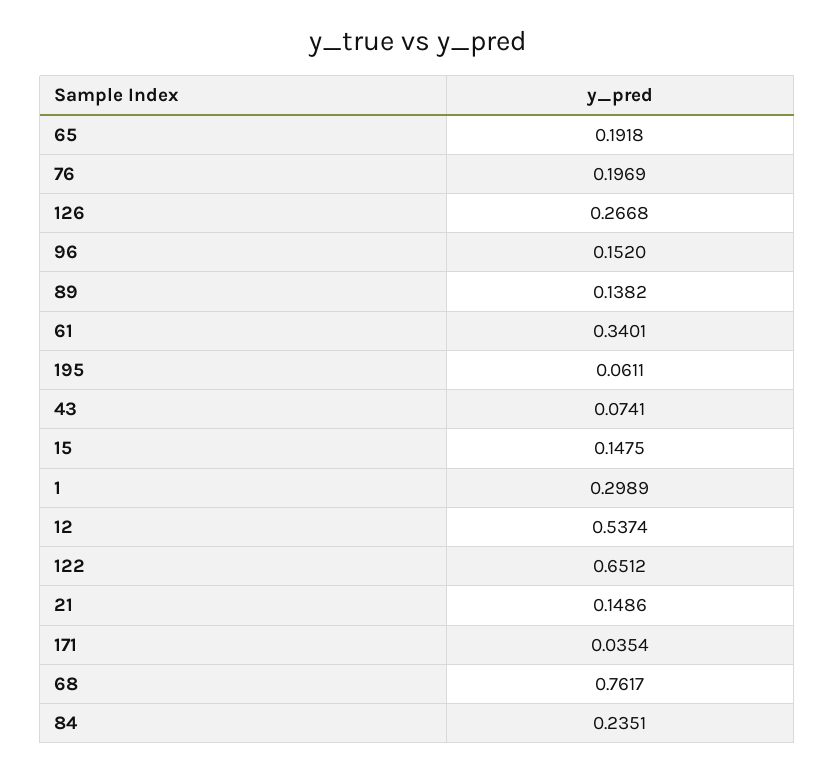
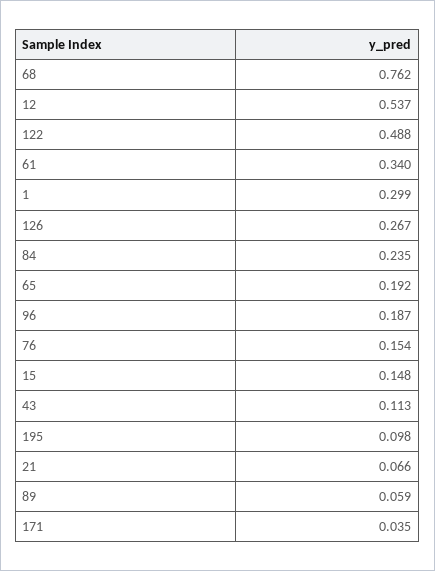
76: 0.1969 -> 0.154
96: 0.152 -> 0.187
89: 0.1382 -> 0.059
195: 0.0611 -> 0.098
43: 0.0741 -> 0.113
122: 0.6512 -> 0.488
21: 0.1486 -> 0.066

